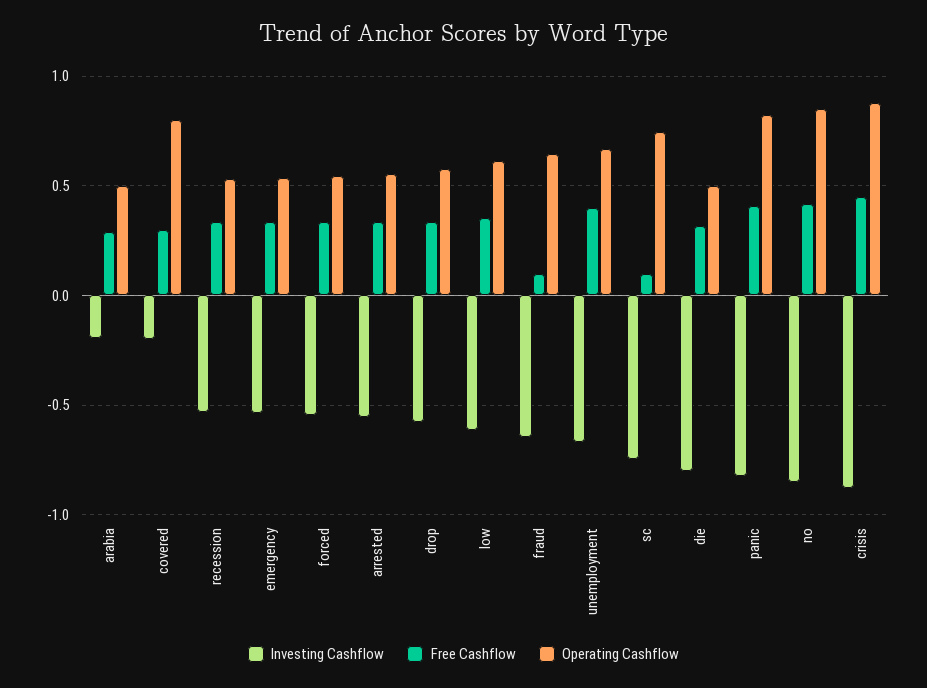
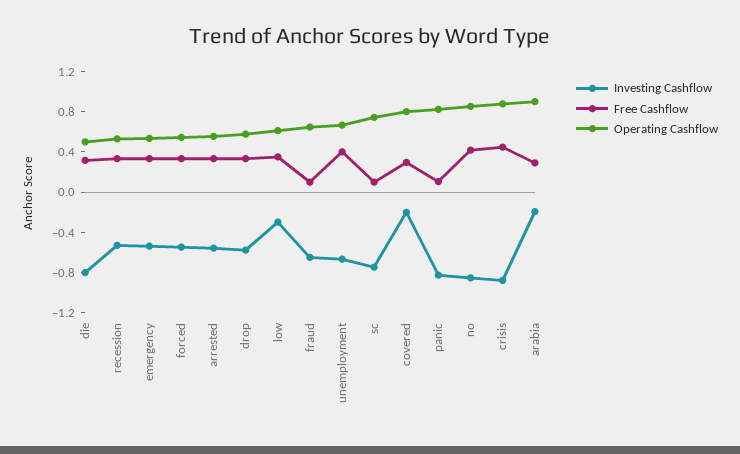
Operating Cashflow, arabia: 0.5 -> 0.9
Investing Cashflow, low: -0.6 -> -0.3
Free Cashflow, panic: 0.4 -> 0.1

